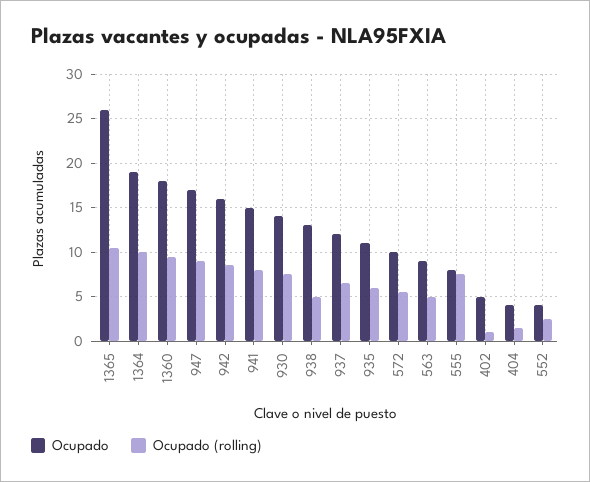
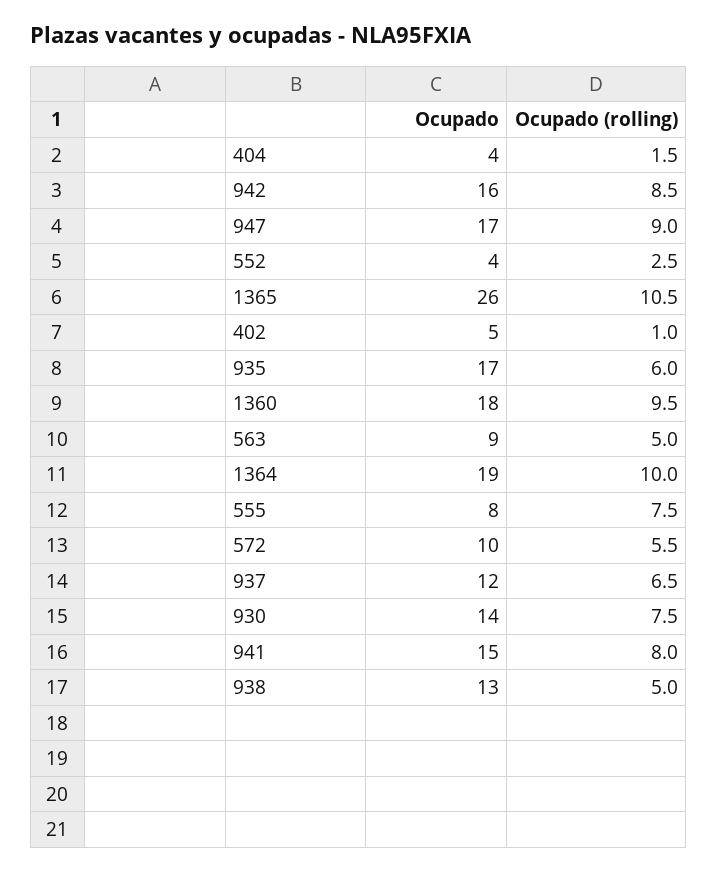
Ocupado, 935: 11 -> 17

